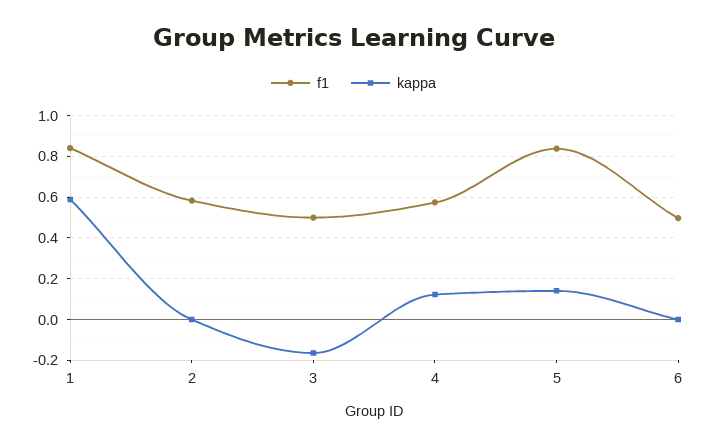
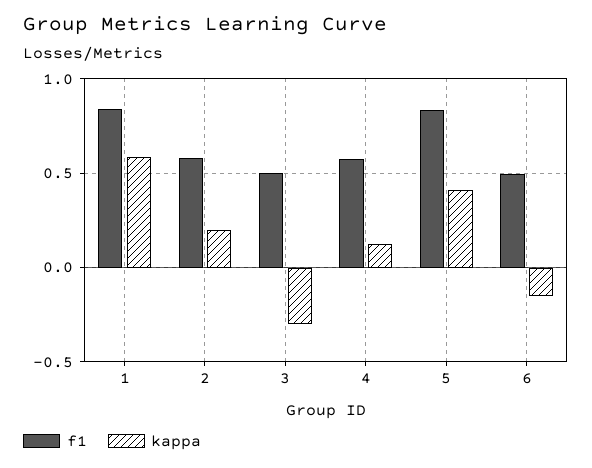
kappa, 2: 0 -> 0.2
kappa, 3: -0.15 -> -0.3
kappa, 5: 0.15 -> 0.4
kappa, 6: 0 -> -0.15

